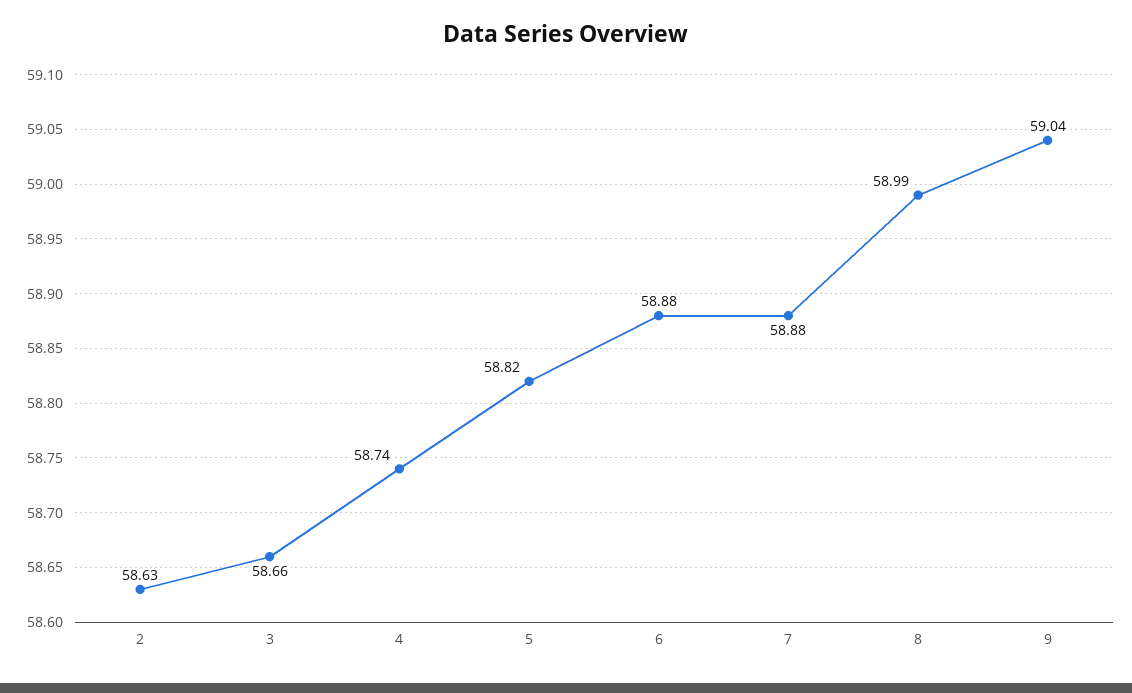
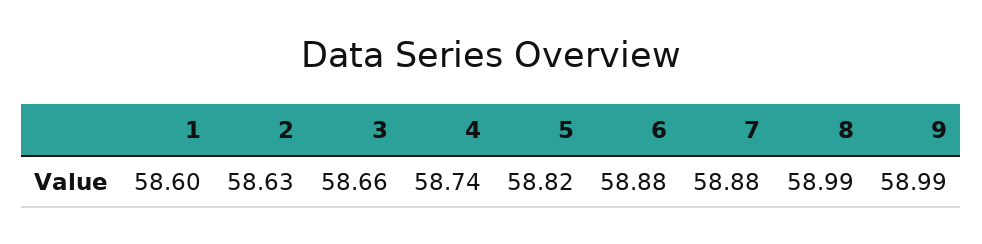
9: 59.04 -> 58.99
1: none -> 58.6

